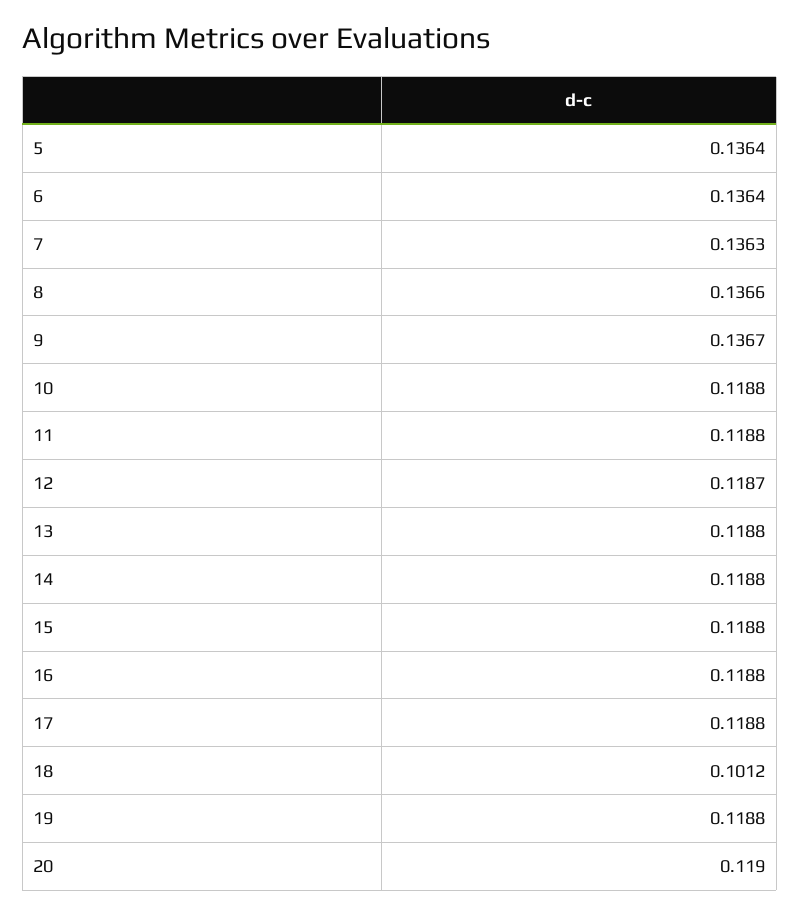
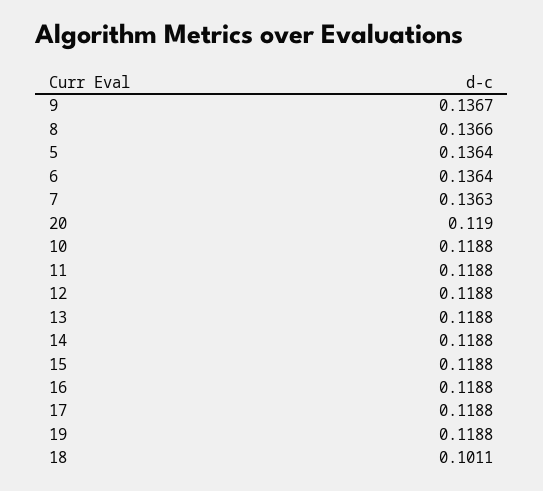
12: 0.1187 -> 0.1188
18: 0.1012 -> 0.1011

